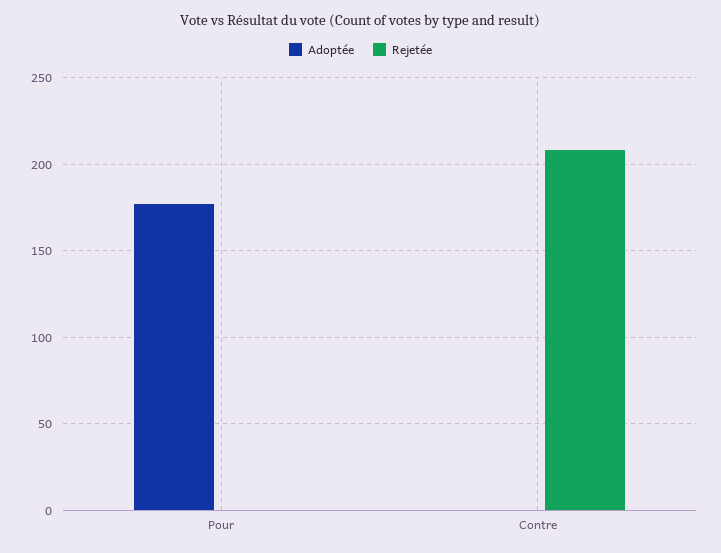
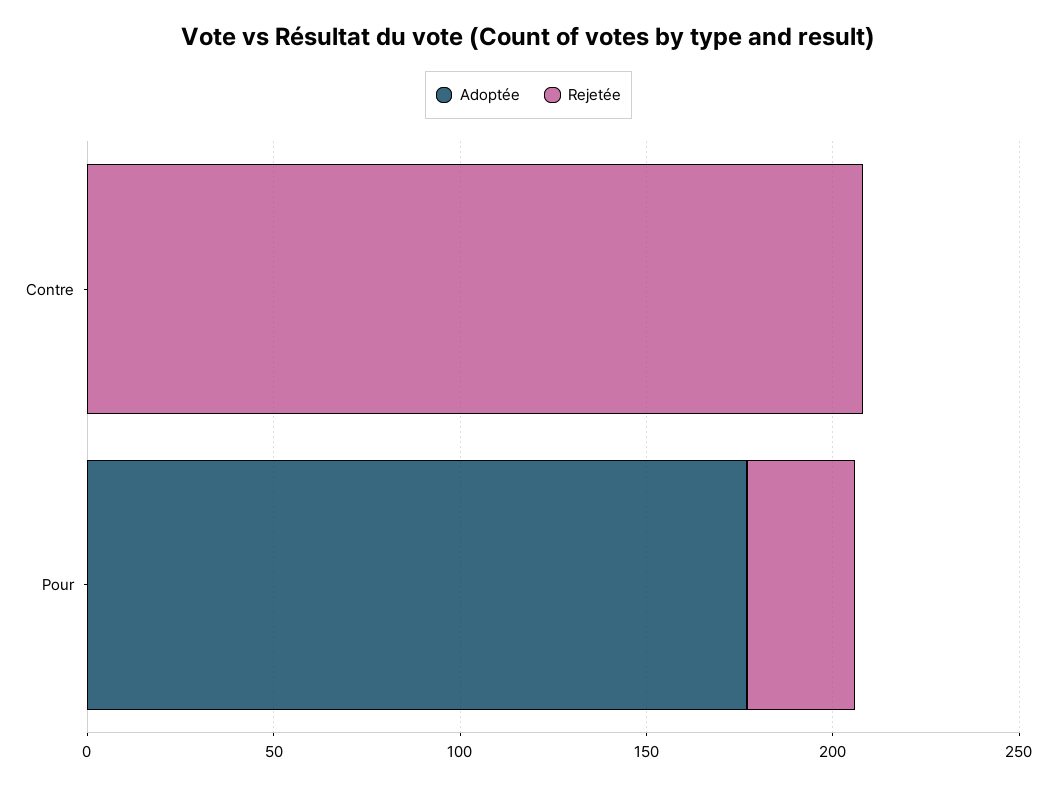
Rejetée, Pour: 0 -> 30

